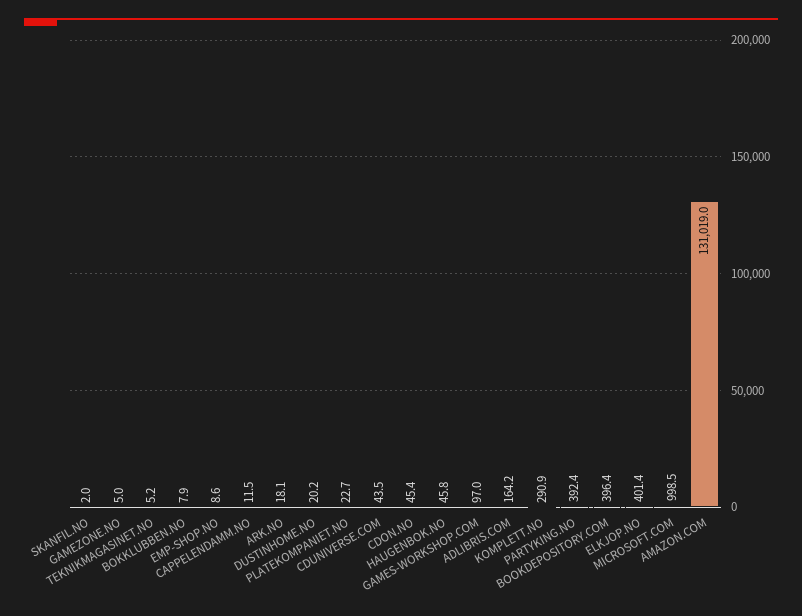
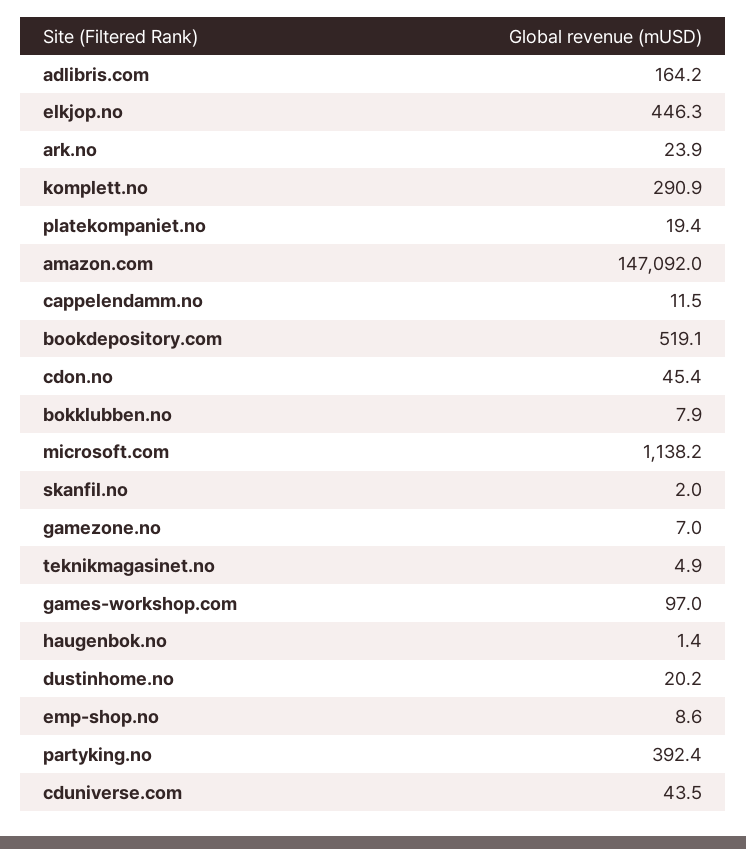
GAMEZONE.NO: 5 -> 7
TEKNIKMAGASINET.NO: 5.2 -> 4.9
ARK.NO: 18.1 -> 23.9
PLATEKOMPANIET.NO: 22.7 -> 19.4
HAUGENBOK.NO: 45.8 -> 1.4
BOOKDEPOSITORY.COM: 396.4 -> 519.1
ELKJOP.NO: 401.4 -> 446.3
MICROSOFT.COM: 998.5 -> 1138.2
AMAZON.COM: 131019 -> 147092

